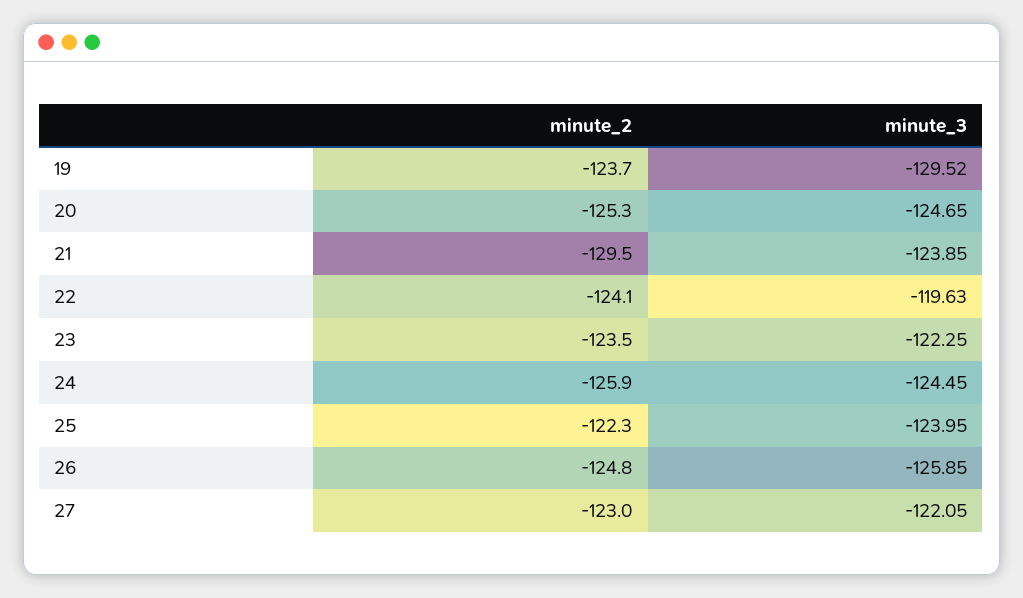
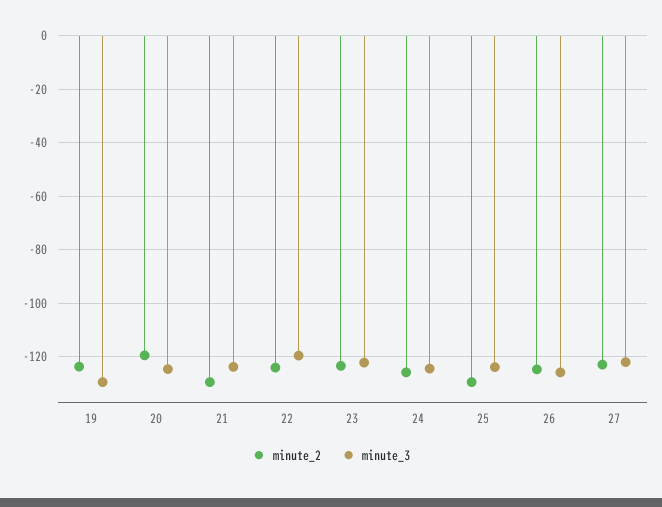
minute_2, 20: -125.3 -> -120
minute_2, 25: -122.3 -> -130

